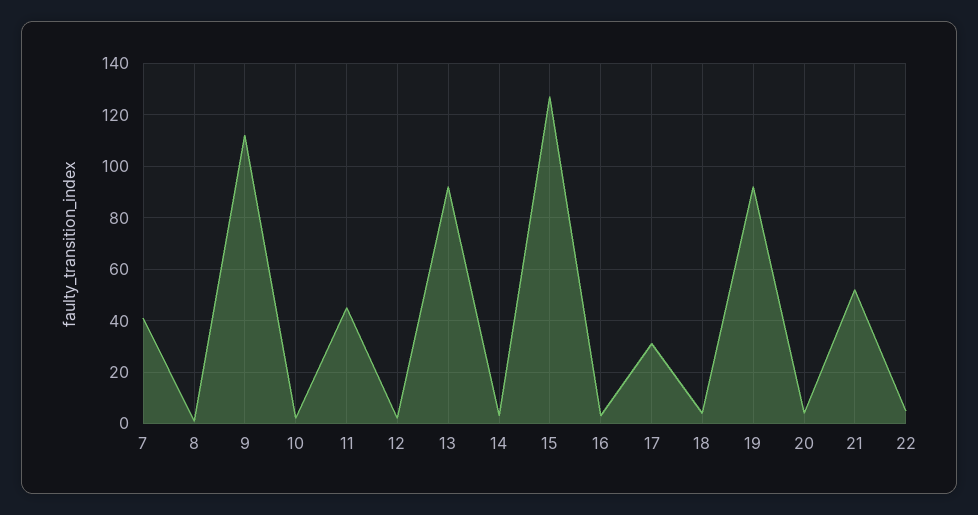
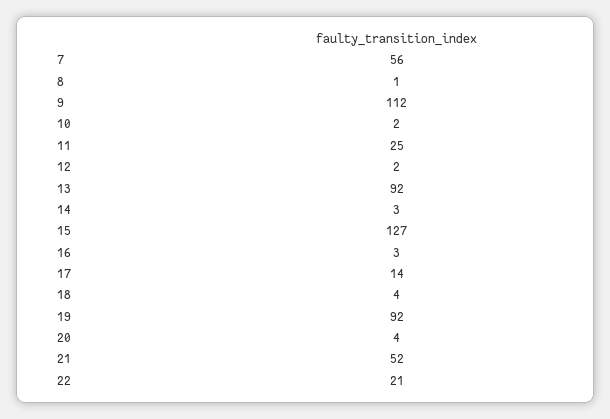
7: 40 -> 56
11: 45 -> 25
17: 30 -> 14
22: 5 -> 21

